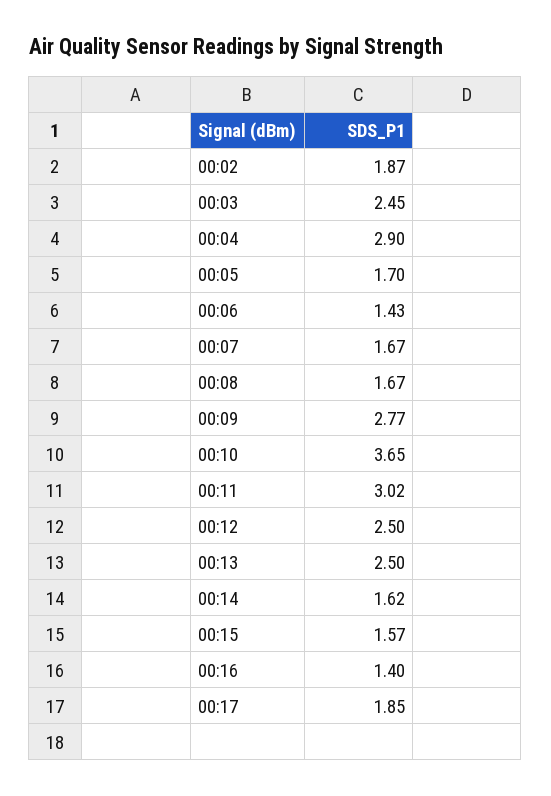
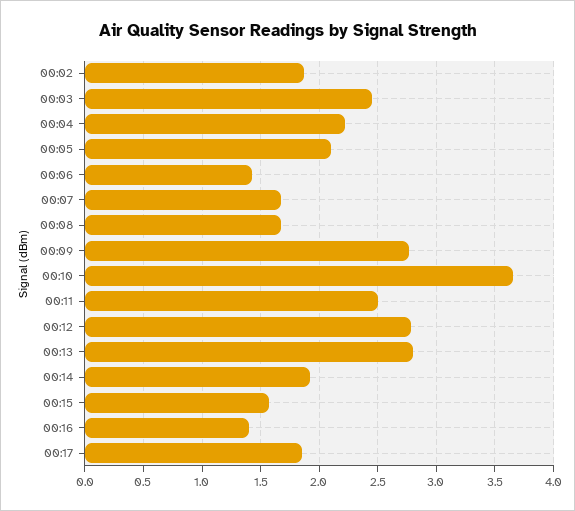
00:04: 2.9 -> 2.2
00:05: 1.7 -> 2.1
00:11: 3.02 -> 2.5
00:12: 2.5 -> 2.8
00:13: 2.5 -> 2.8
00:14: 1.62 -> 1.9

